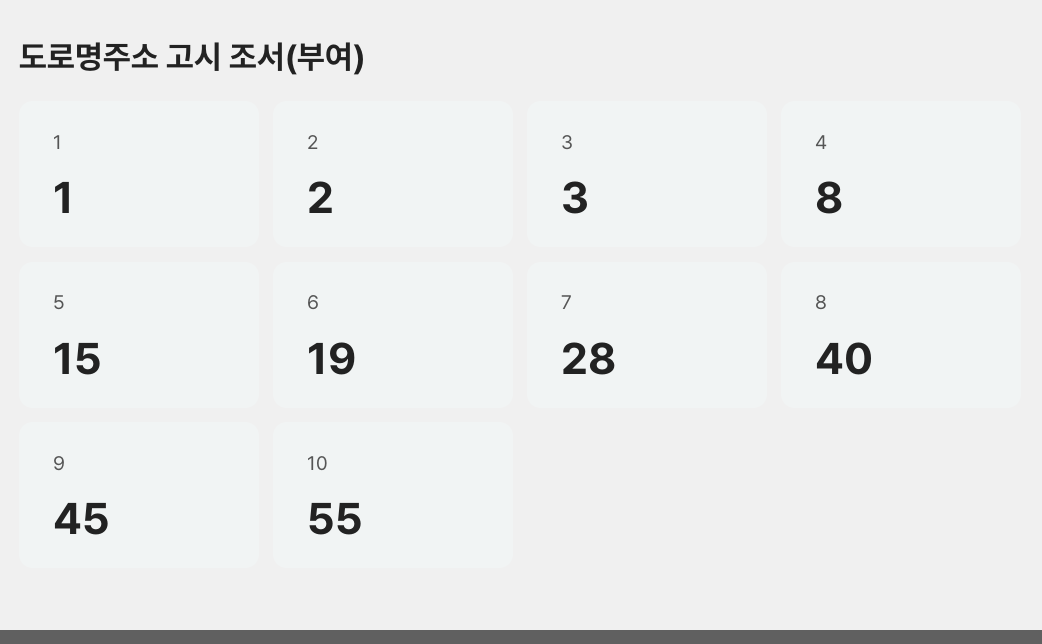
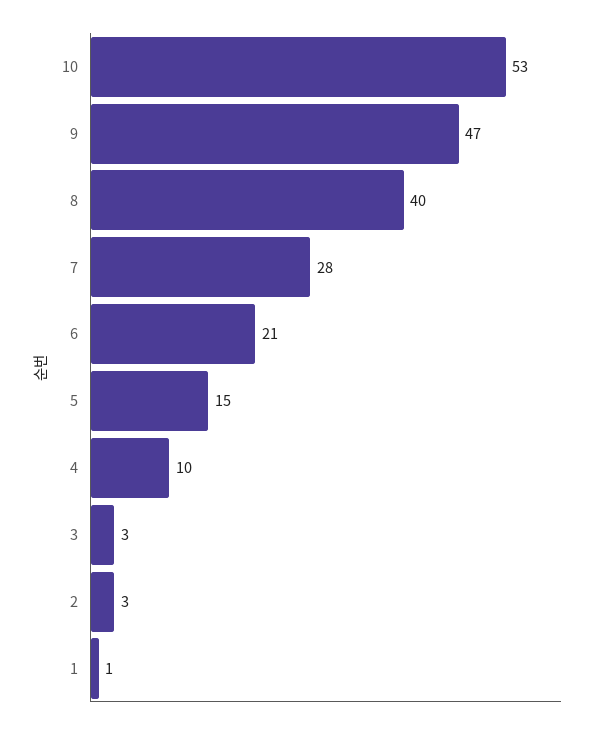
2: 2 -> 3
4: 8 -> 10
6: 19 -> 21
9: 45 -> 47
10: 55 -> 53

